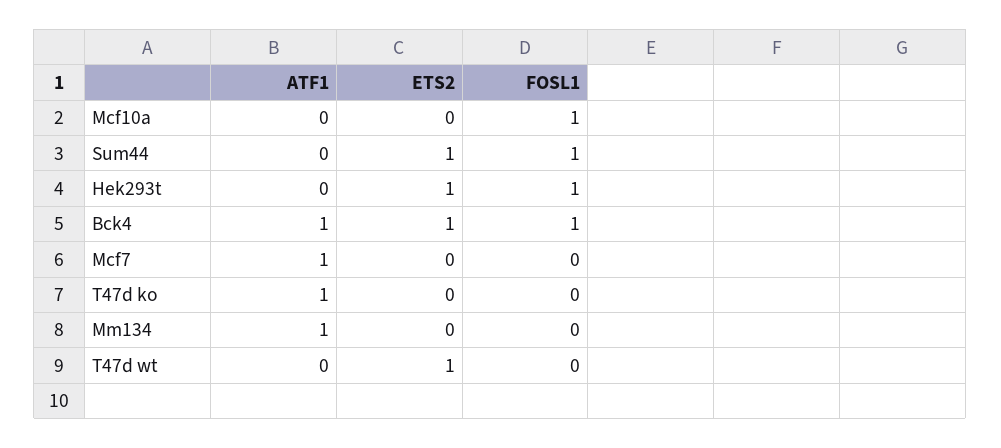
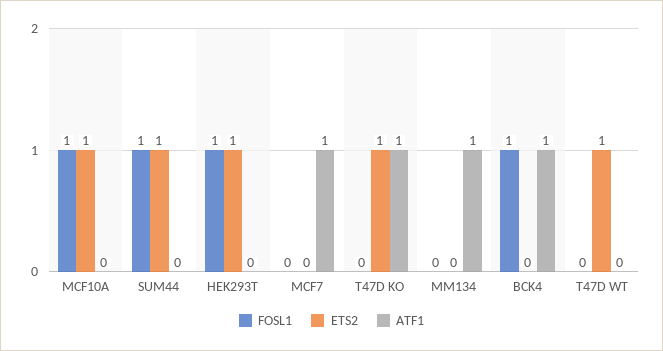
ETS2, Mcf10a: 0 -> 1
ETS2, Bck4: 1 -> 0
ETS2, T47d ko: 0 -> 1

